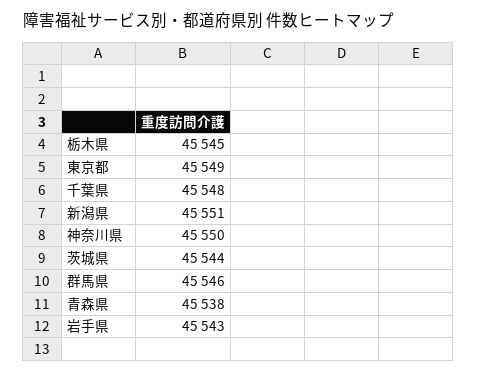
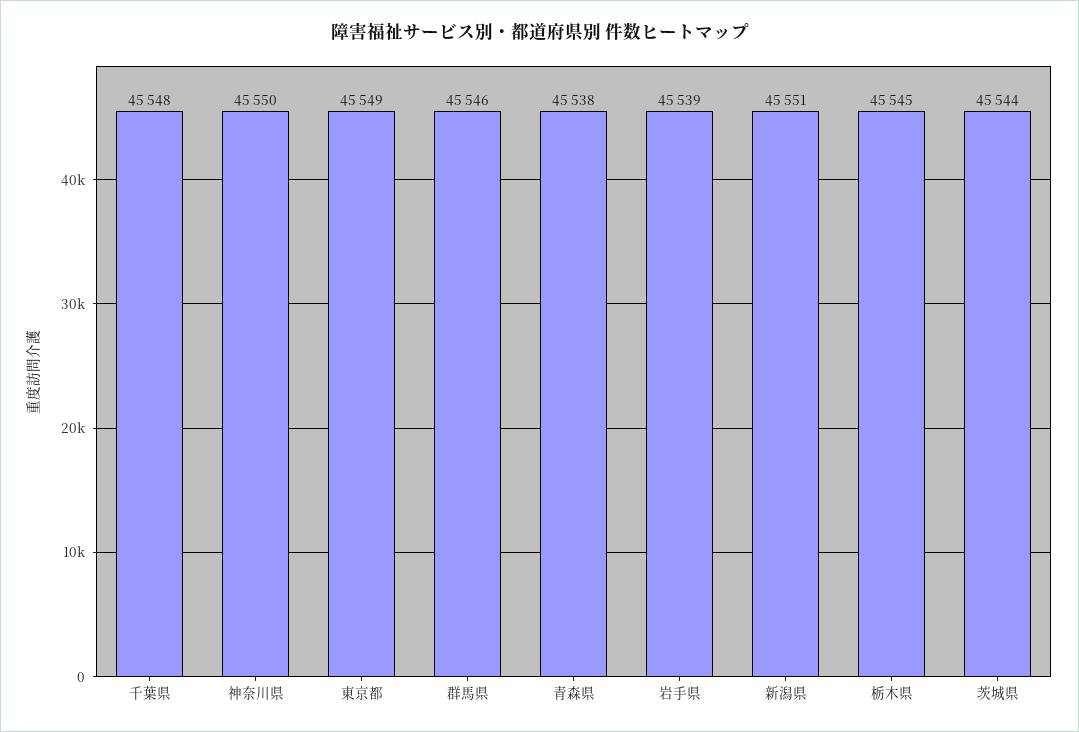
岩手県: 45543 -> 45539

